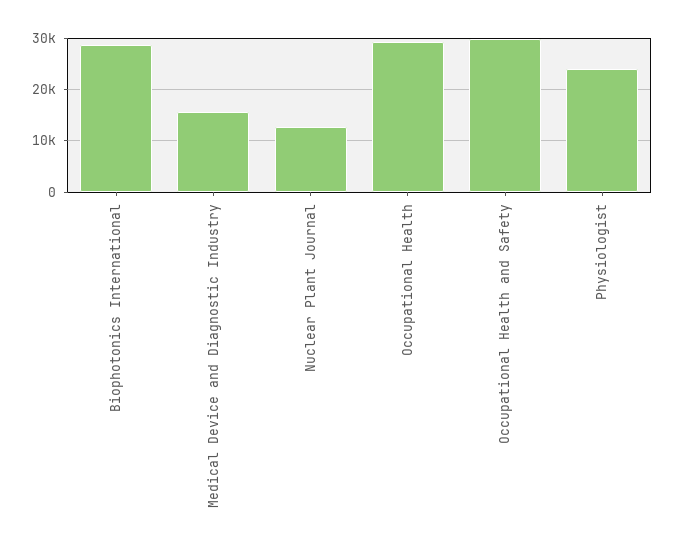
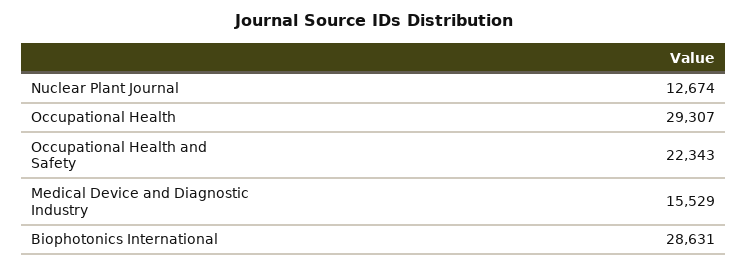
Occupational Health and Safety: 30000 -> 22343
Physiologist: 24000 -> none

